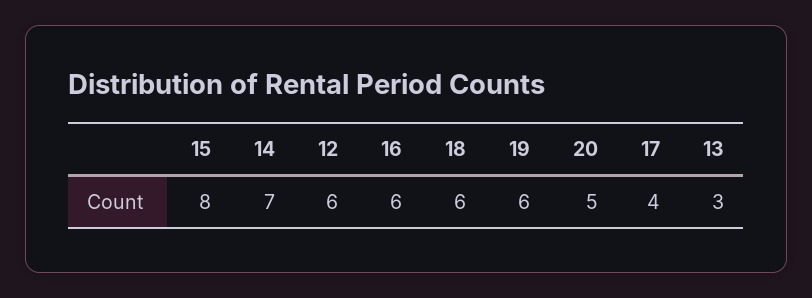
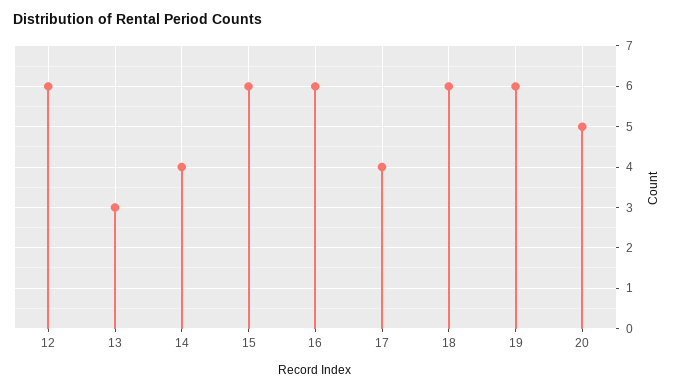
15: 8 -> 6
14: 7 -> 4

